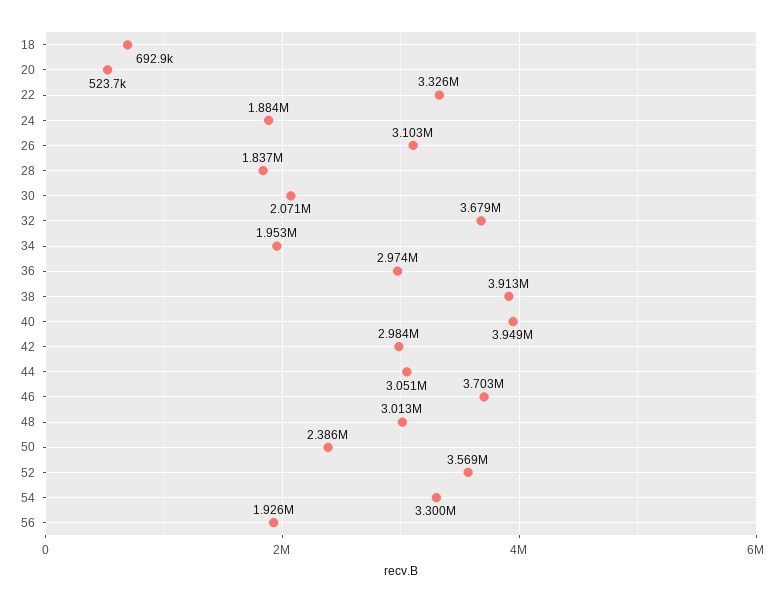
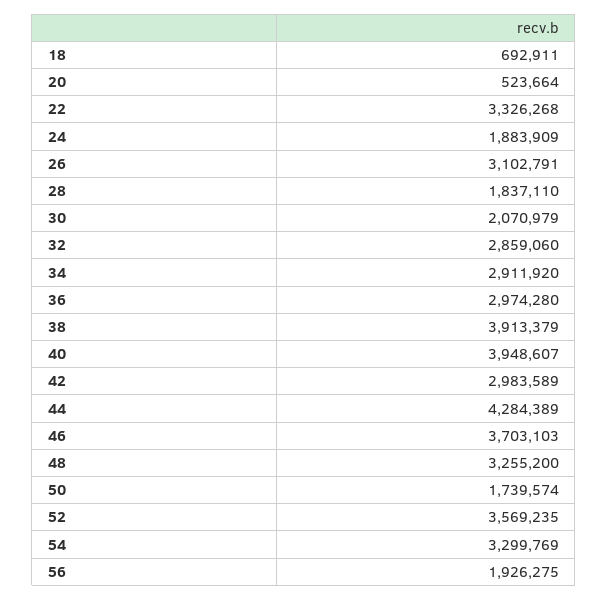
32: 3679000 -> 2859060
34: 1953000 -> 2911920
44: 3051000 -> 4284389
48: 3013000 -> 3255200
50: 2386000 -> 1739574

